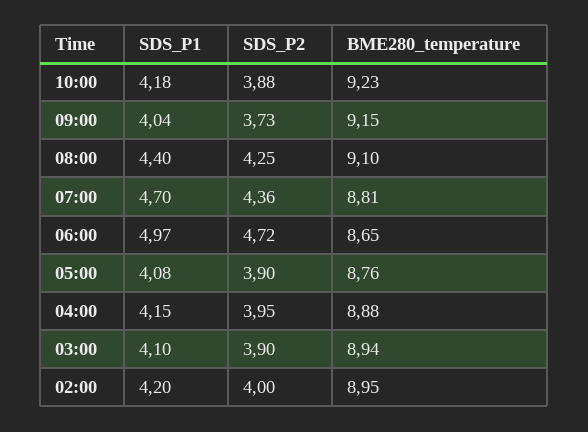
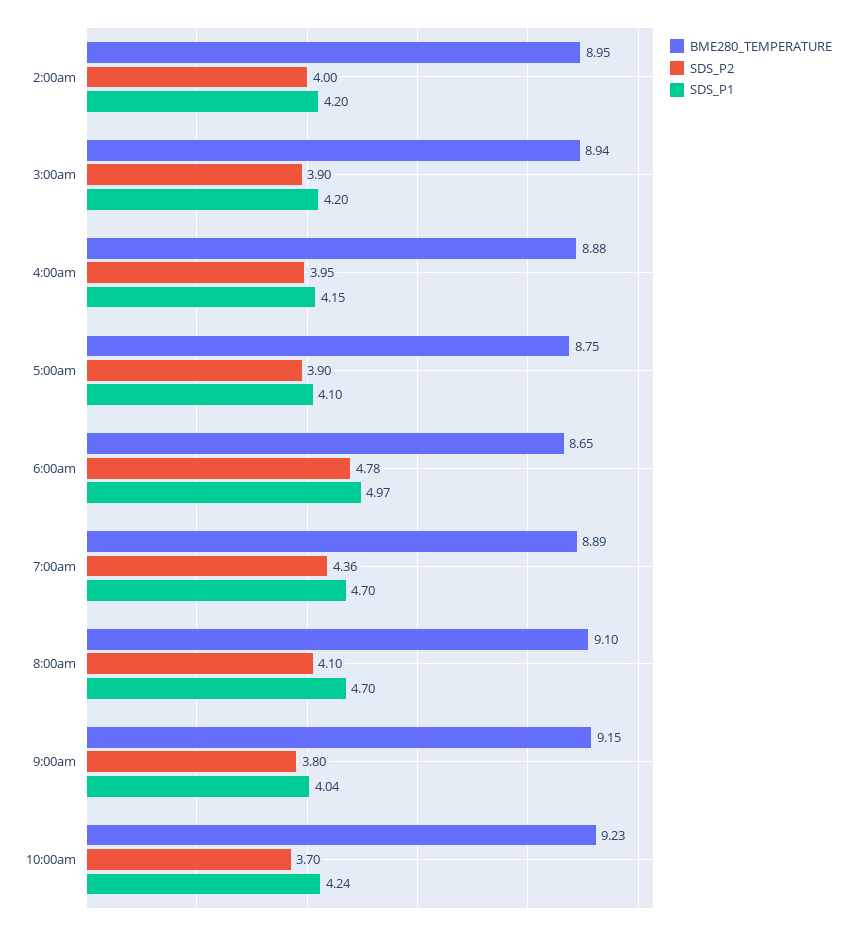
SDS_P1, 10:00: 4.18 -> 4.24
SDS_P2, 10:00: 3.88 -> 3.7
SDS_P2, 09:00: 3.73 -> 3.8
SDS_P1, 08:00: 4.4 -> 4.7
SDS_P2, 08:00: 4.25 -> 4.1
BME280_temperature, 07:00: 8.81 -> 8.89
SDS_P2, 06:00: 4.72 -> 4.78
SDS_P1, 05:00: 4.08 -> 4.1
BME280_temperature, 05:00: 8.76 -> 8.75
SDS_P1, 03:00: 4.1 -> 4.2

